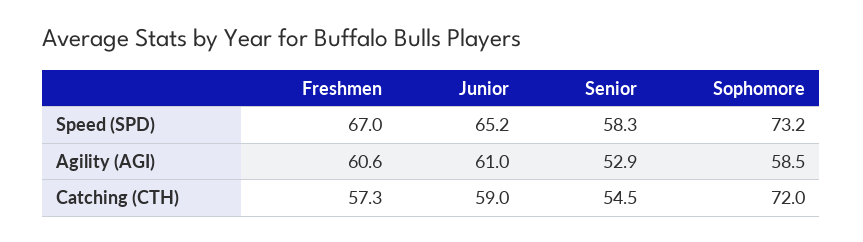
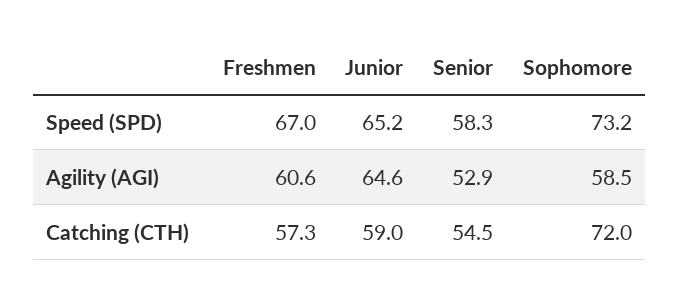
Junior, Agility (AGI): 61 -> 64.6

